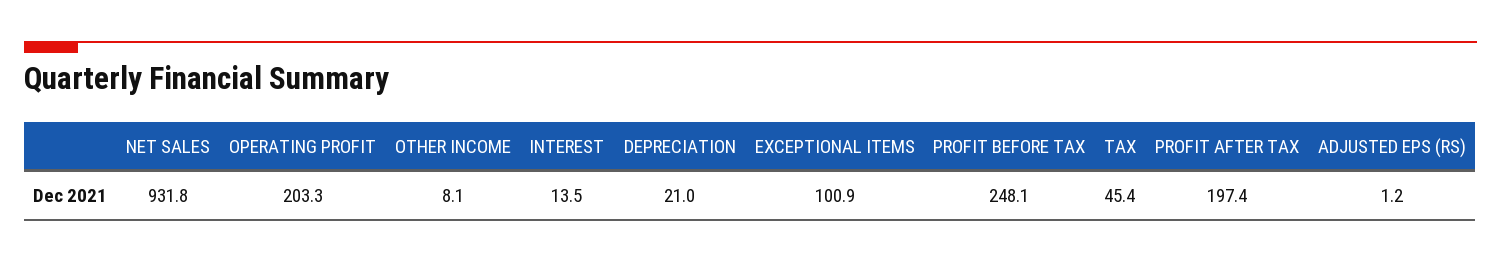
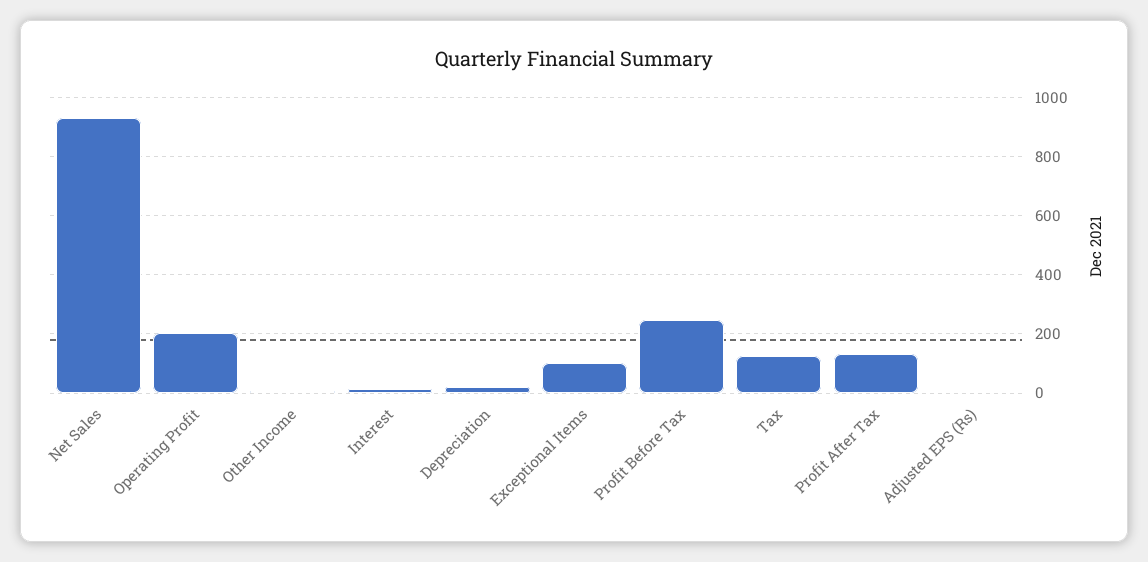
TAX: 45.4 -> 125
PROFIT AFTER TAX: 197.4 -> 125

